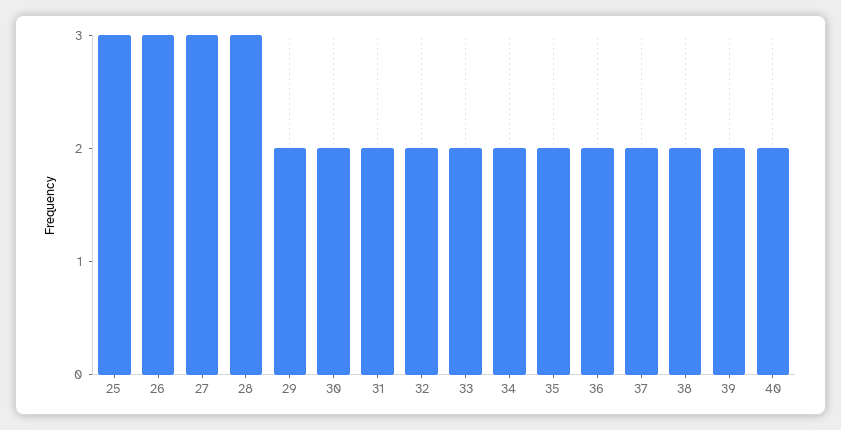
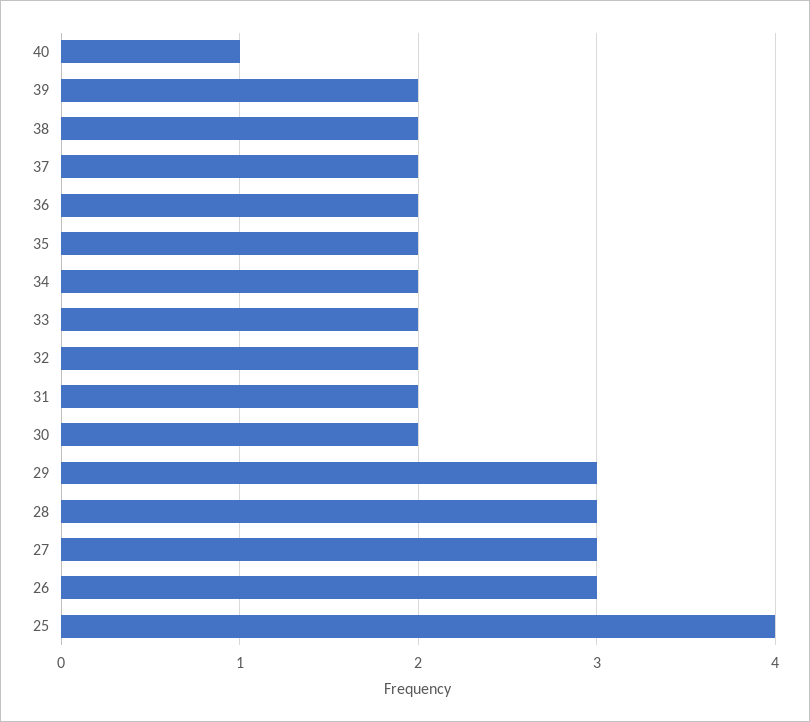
25: 3 -> 4
29: 2 -> 3
40: 2 -> 1

